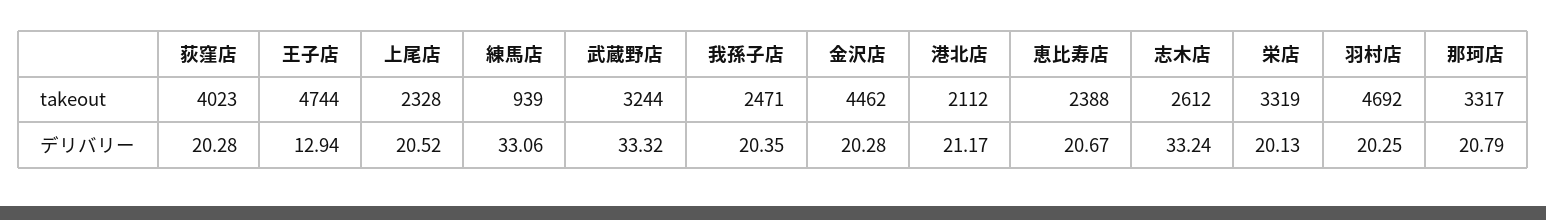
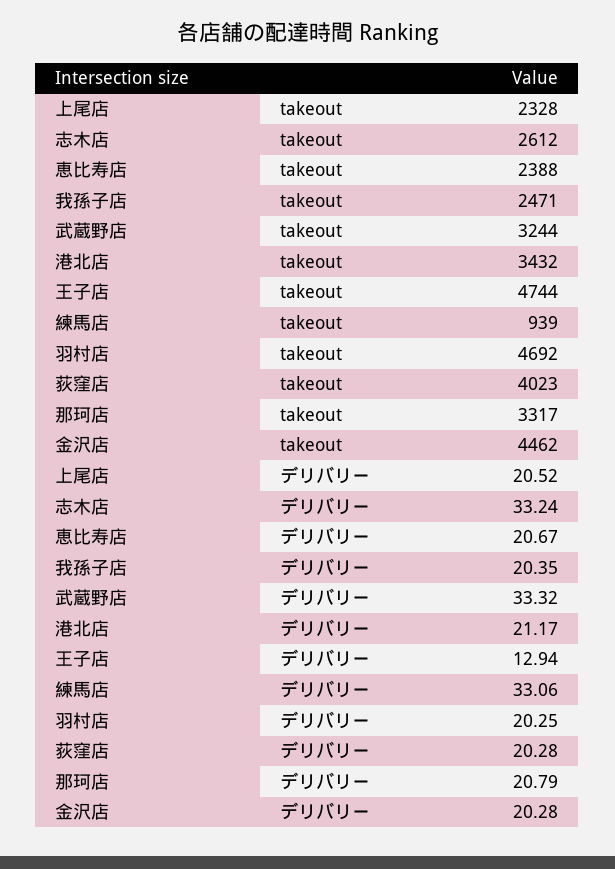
港北店, takeout: 2112 -> 3432
栄店, takeout: 3319 -> none
栄店, デリバリー: 20.13 -> none

